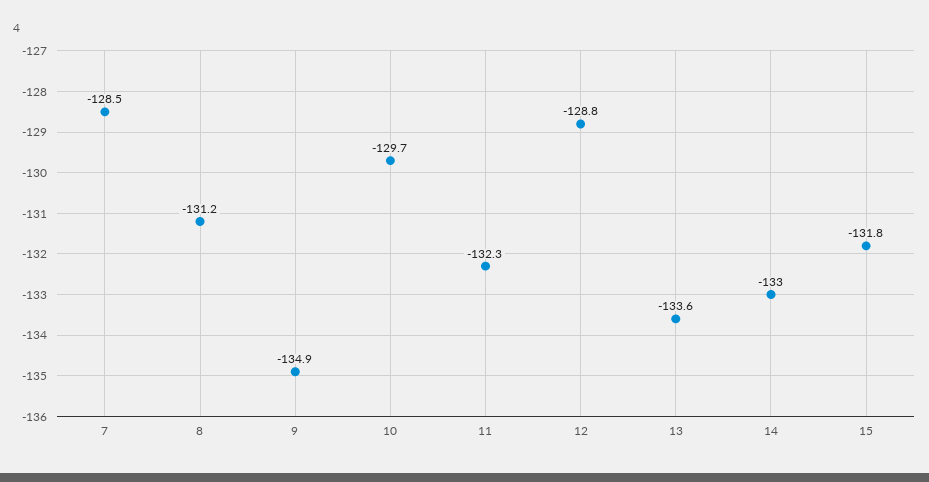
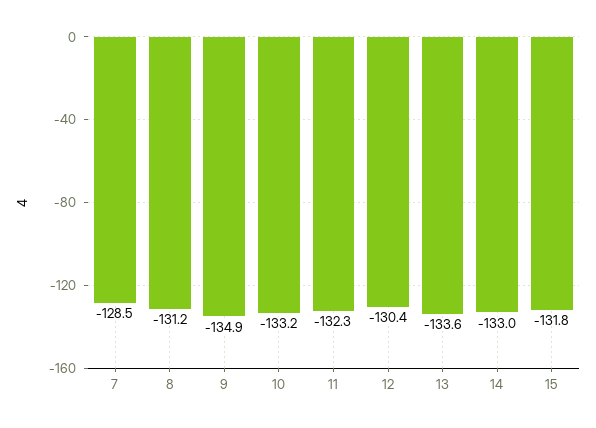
10: -129.7 -> -133.2
12: -128.8 -> -130.4

